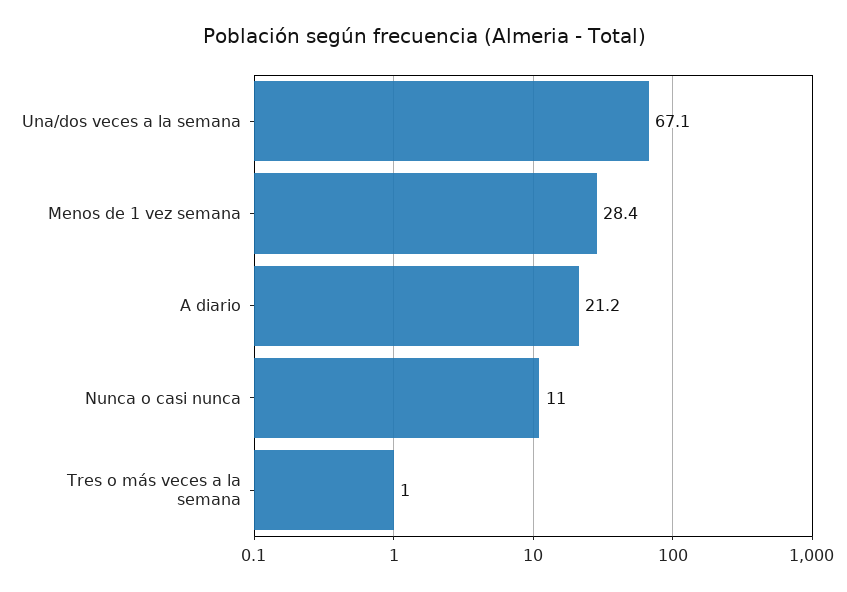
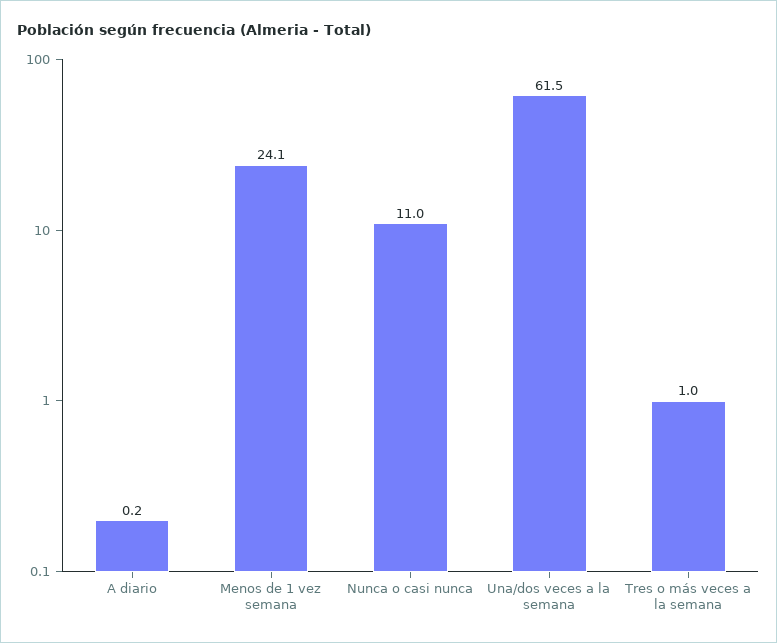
Una/dos veces a la semana: 67.1 -> 61.5
Menos de 1 vez semana: 28.4 -> 24.1
A diario: 21.2 -> 0.2

